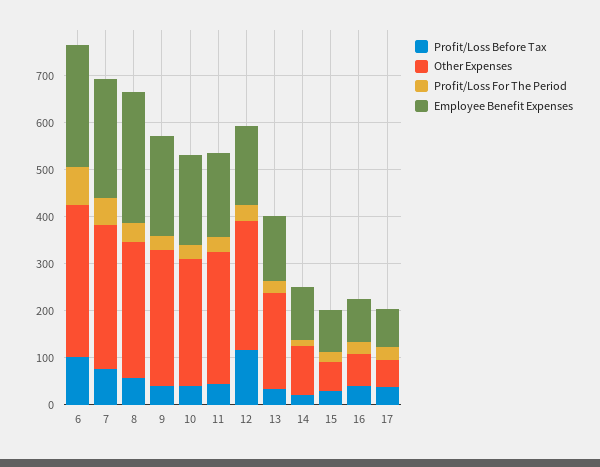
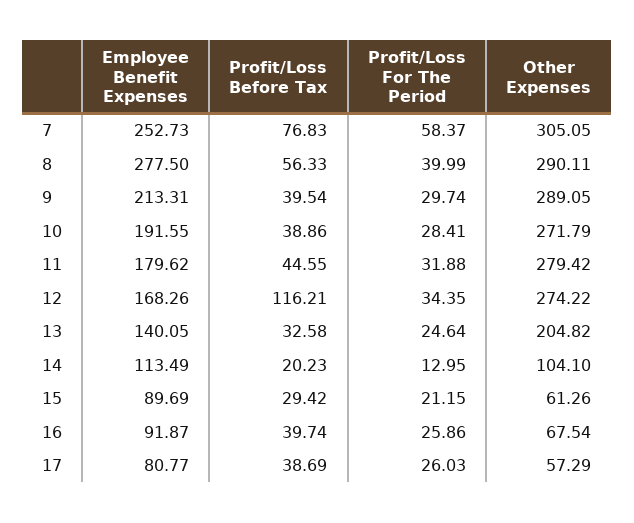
Profit/Loss Before Tax, 6: 100 -> none
Other Expenses, 6: 320 -> none
Profit/Loss For The Period, 6: 80 -> none
Employee Benefit Expenses, 6: 260 -> none

